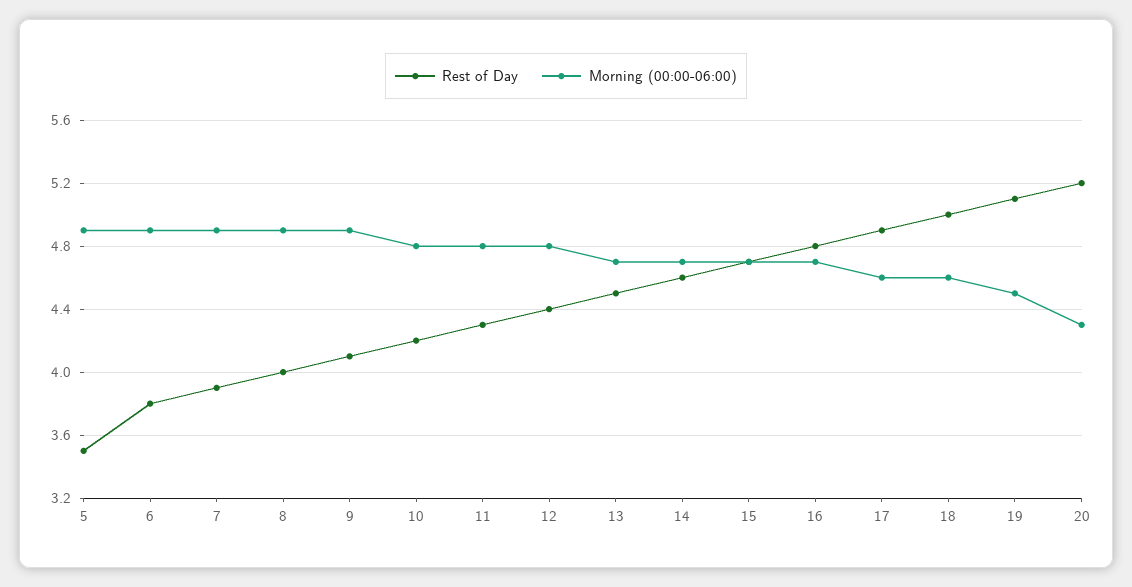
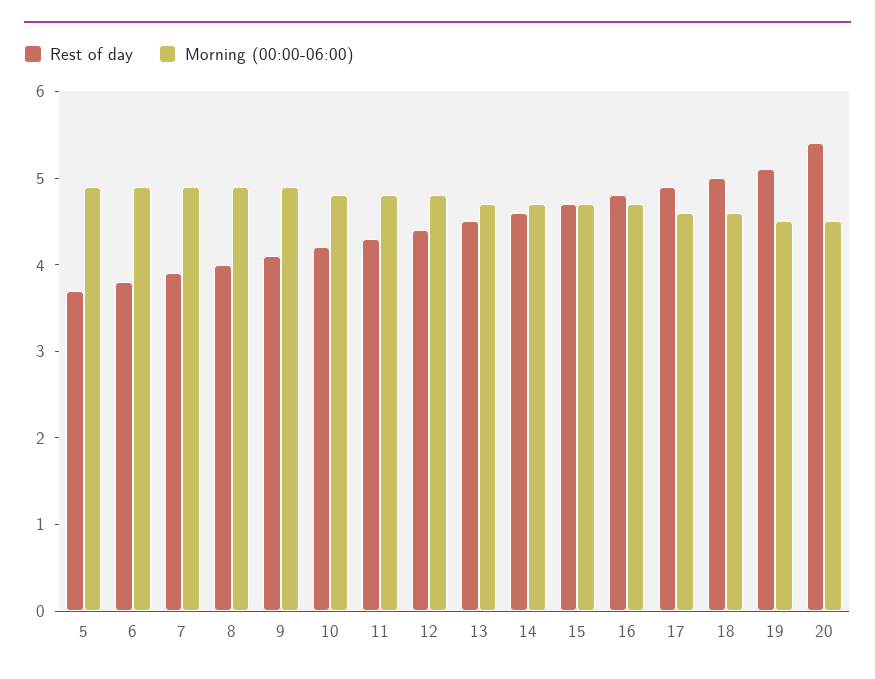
Rest of Day, 5: 3.5 -> 3.7
Rest of Day, 20: 5.2 -> 5.4
Morning (00:00-06:00), 20: 4.3 -> 4.5

